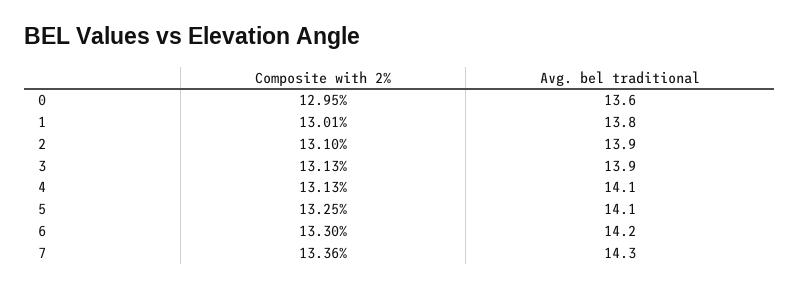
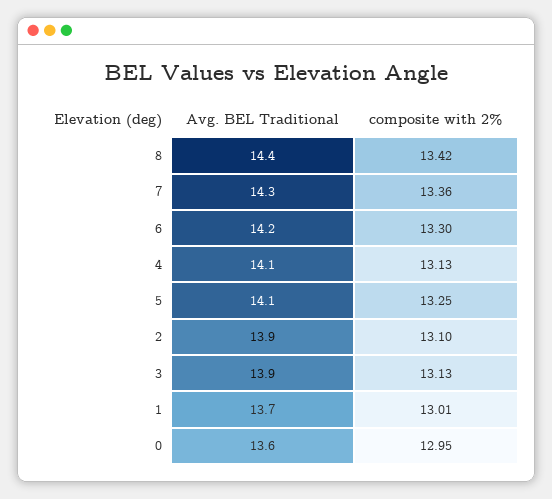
Avg. bel traditional, 1: 13.8 -> 13.7
Avg. bel traditional, 8: none -> 14.4
Composite with 2%, 8: none -> 13.42

